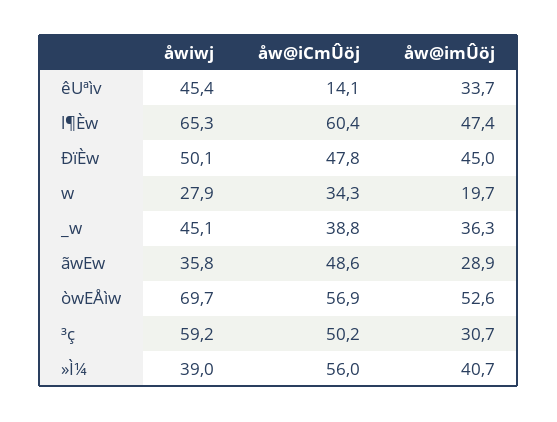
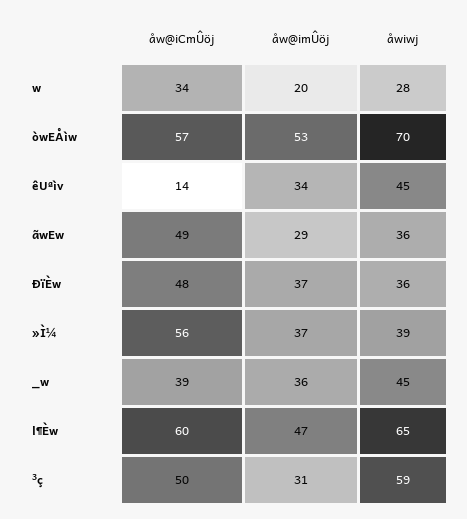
åwiwj, ÐïÈw: 50.1 -> 36
åw@imÛöj, ÐïÈw: 45 -> 37
åw@imÛöj, »Ì¼: 40.7 -> 37

